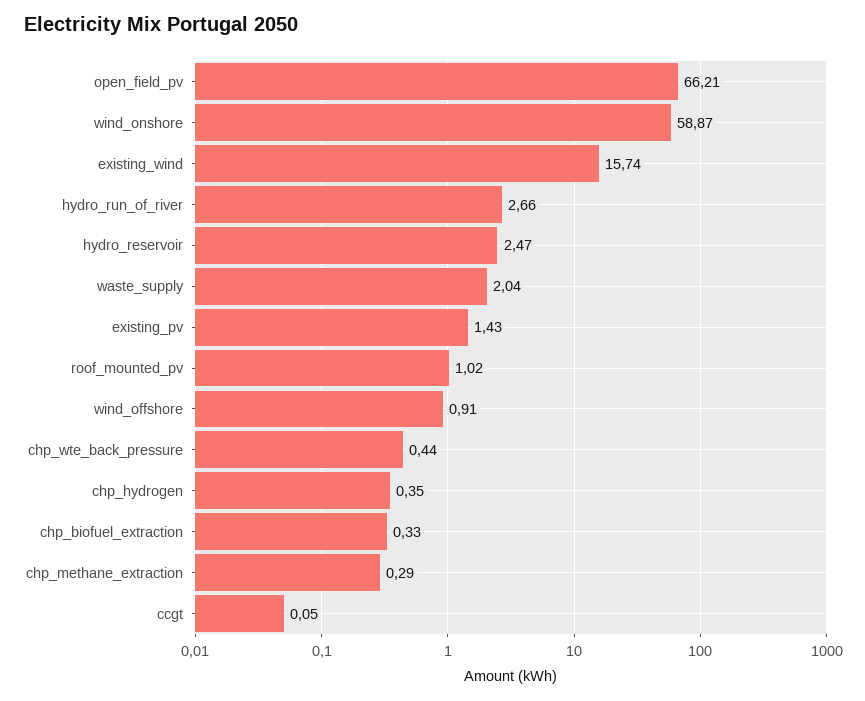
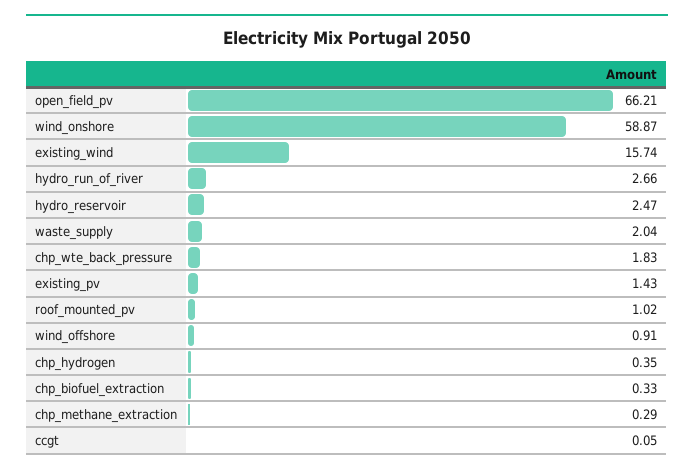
chp_wte_back_pressure: 0.44 -> 1.83

